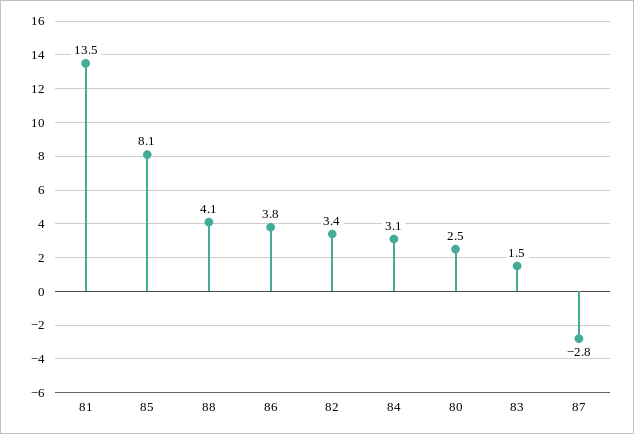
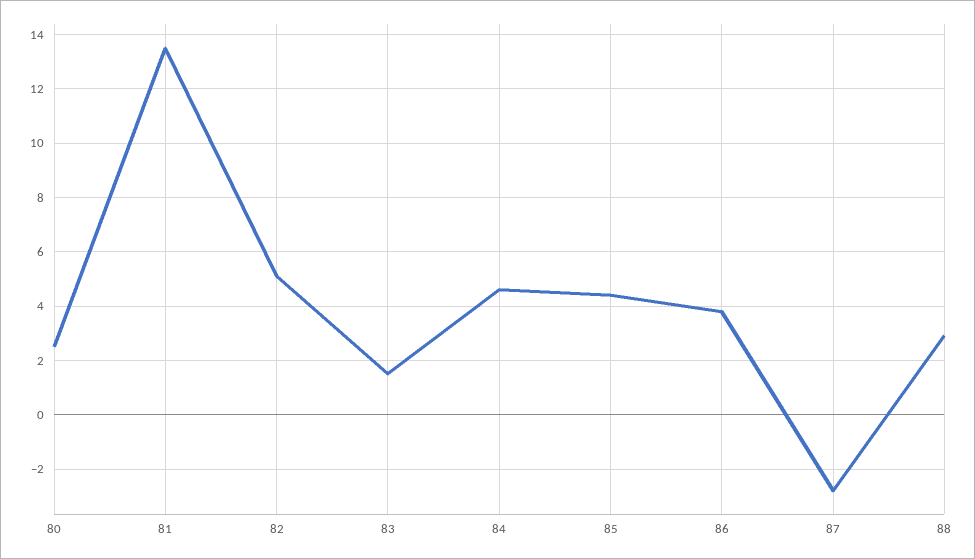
85: 8.1 -> 4.5
88: 4.1 -> 3
82: 3.4 -> 5
84: 3.1 -> 4.5

